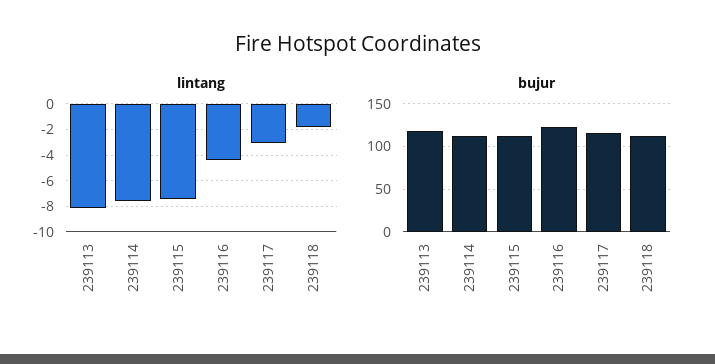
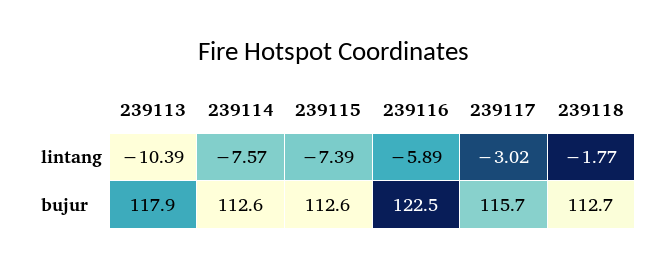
lintang, 239113: -8 -> -10.39
lintang, 239116: -4.5 -> -5.89

